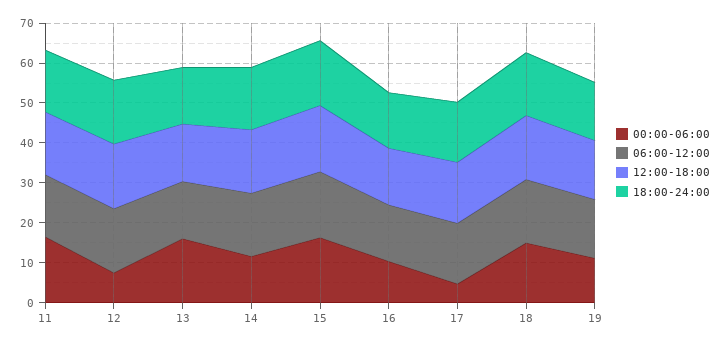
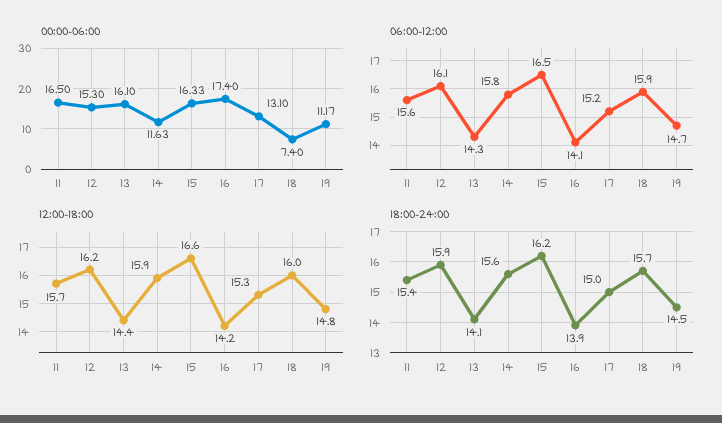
00:00-06:00, 12: 7.5 -> 15.3
00:00-06:00, 16: 10 -> 17.4
00:00-06:00, 17: 5 -> 13.1
00:00-06:00, 18: 15 -> 7.4

